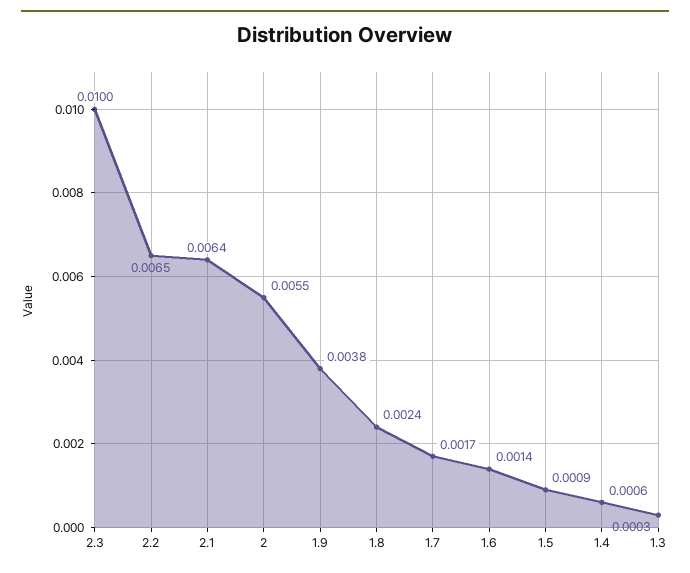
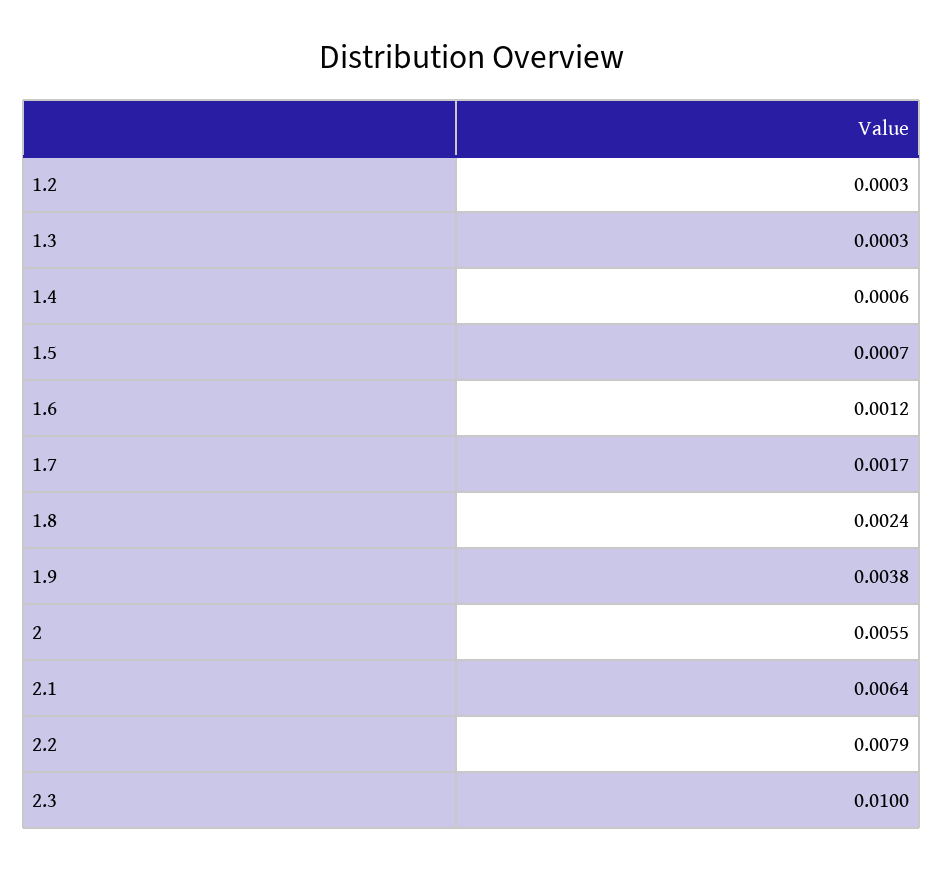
2.2: 0.0065 -> 0.0079
1.6: 0.0014 -> 0.0012
1.5: 0.0009 -> 0.0007
1.2: none -> 0.0003

